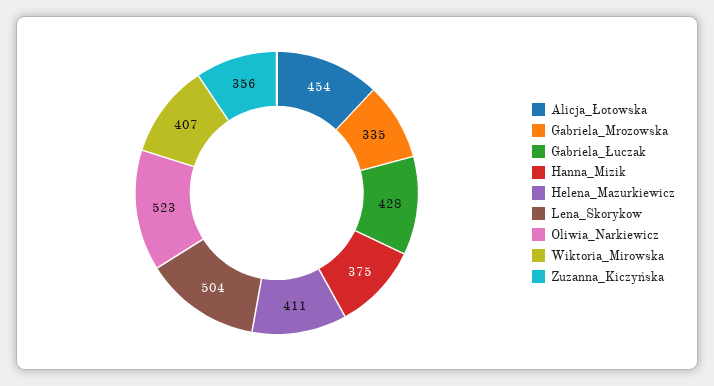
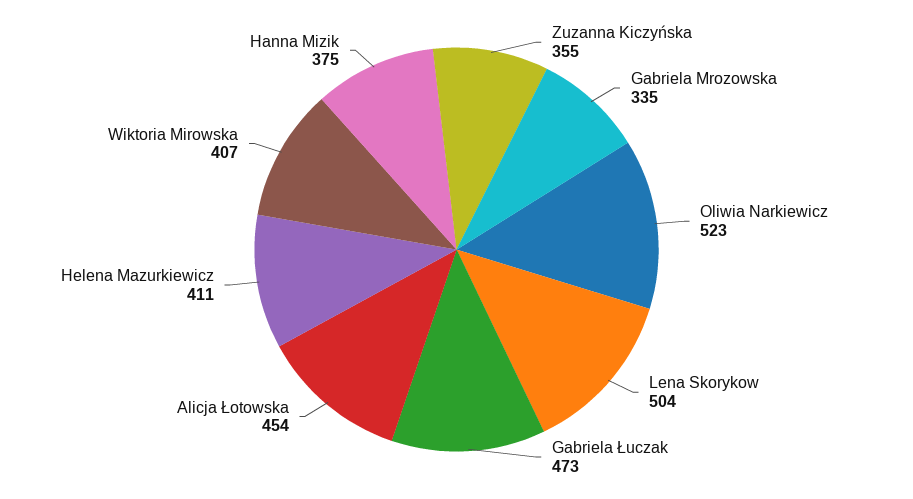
Gabriela_Łuczak: 428 -> 473
Zuzanna_Kiczyńska: 356 -> 355

